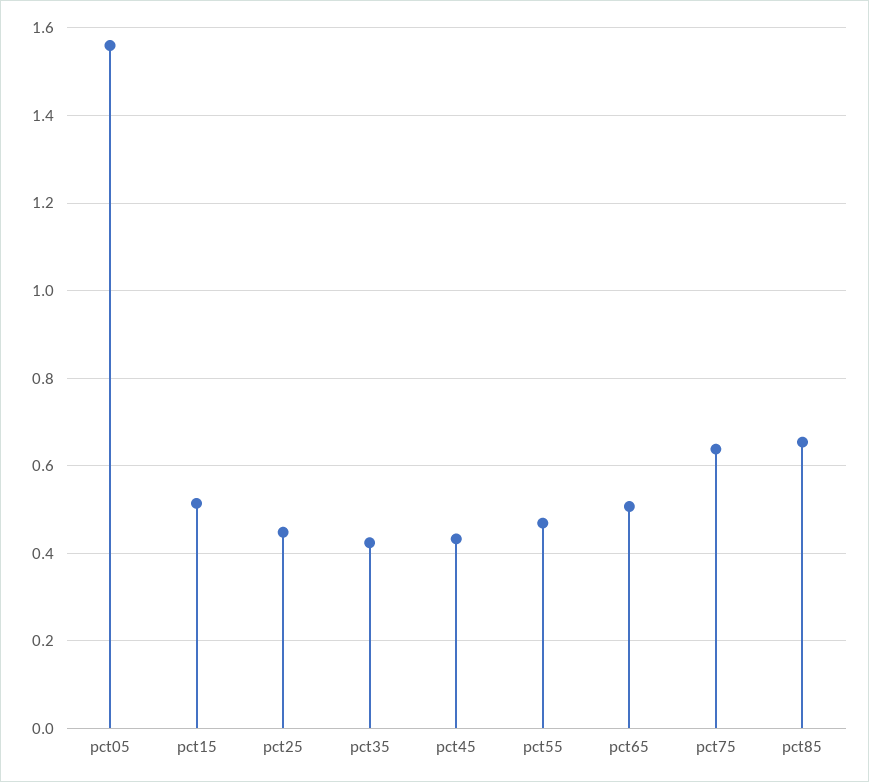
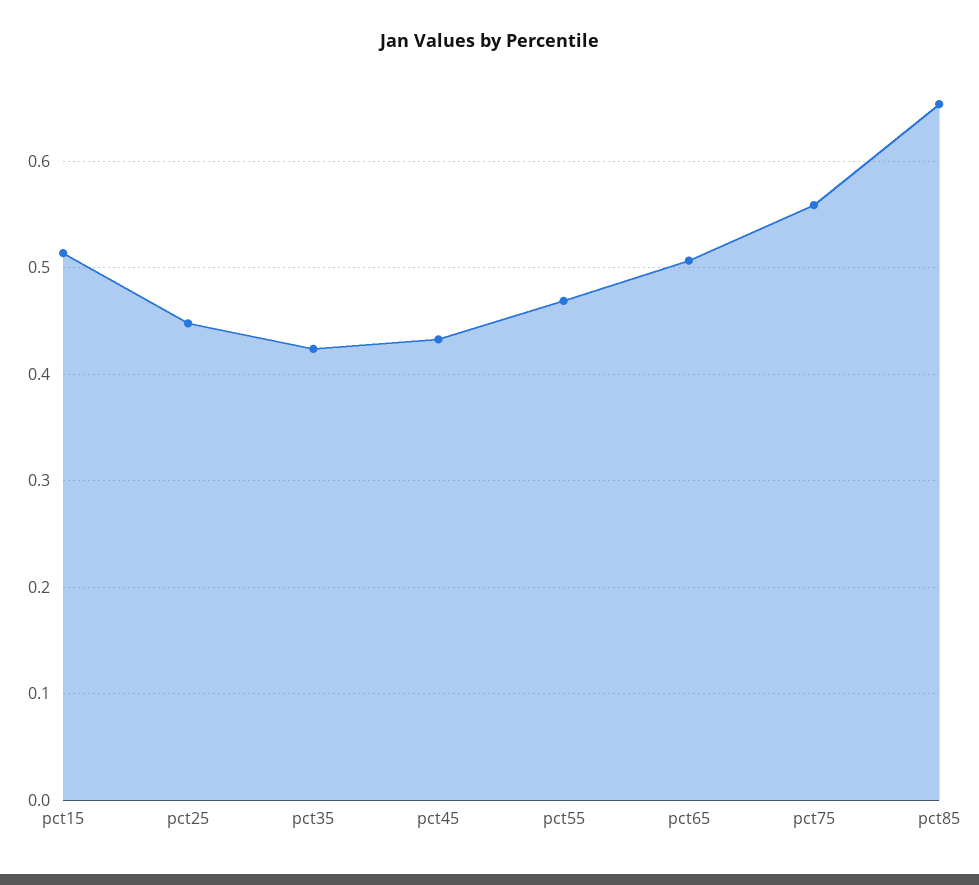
pct05: 1.56 -> none
pct75: 0.64 -> 0.56

